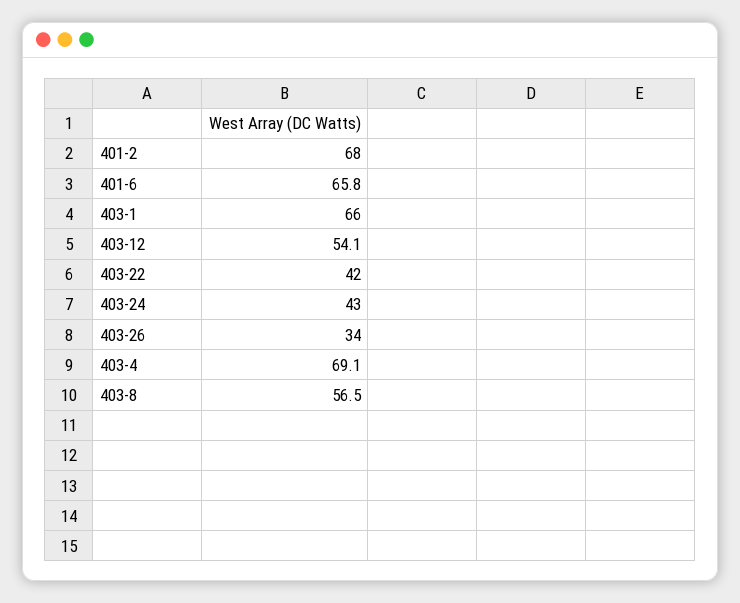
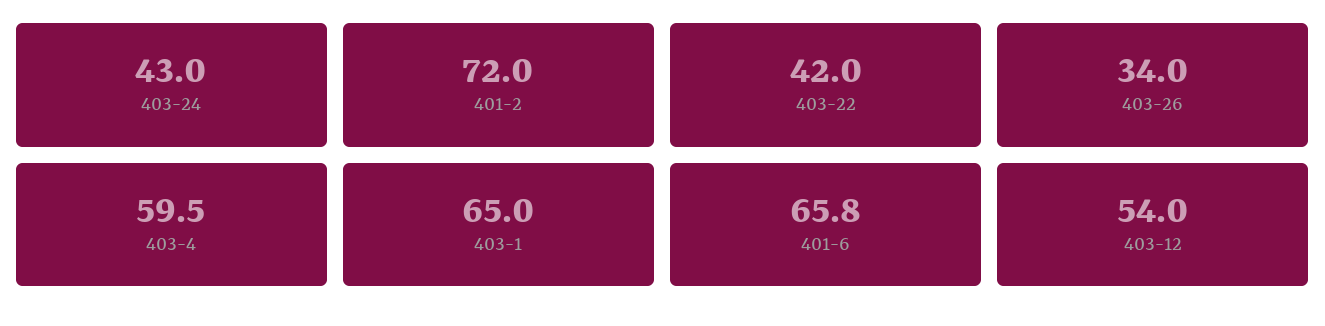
401-2: 68 -> 72
403-1: 66 -> 65
403-12: 54.1 -> 54
403-4: 69.1 -> 59.5
403-8: 56.5 -> none

